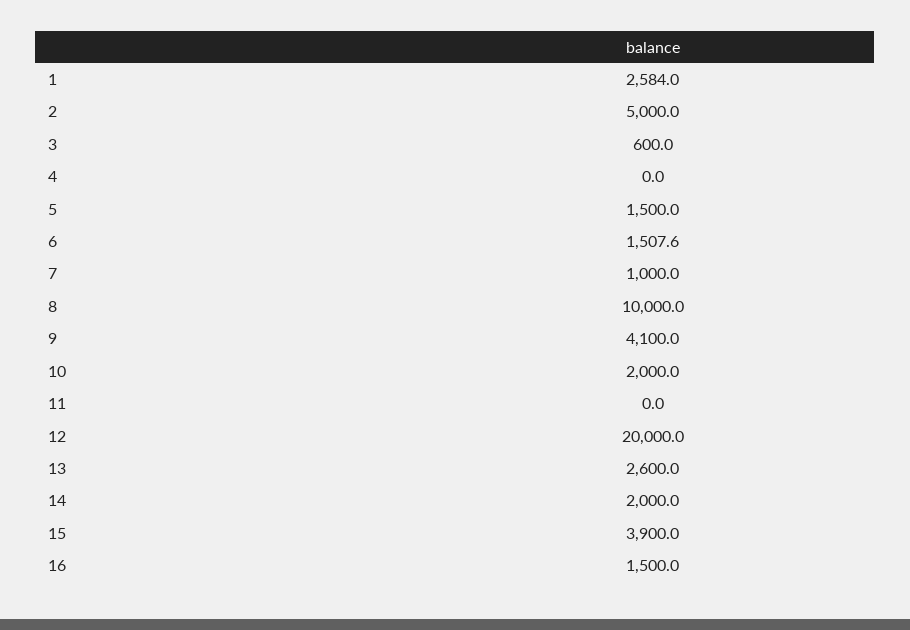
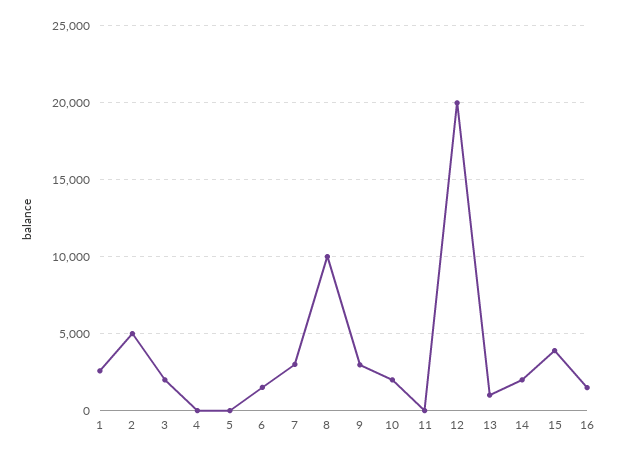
3: 600 -> 2000
5: 1500 -> 0
7: 1000 -> 3000
9: 4100 -> 3000
13: 2600 -> 1000

